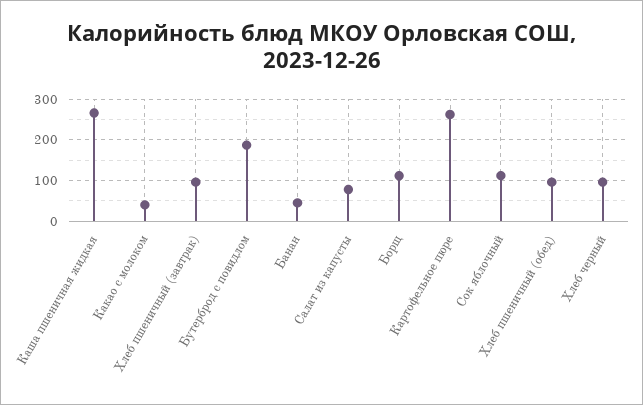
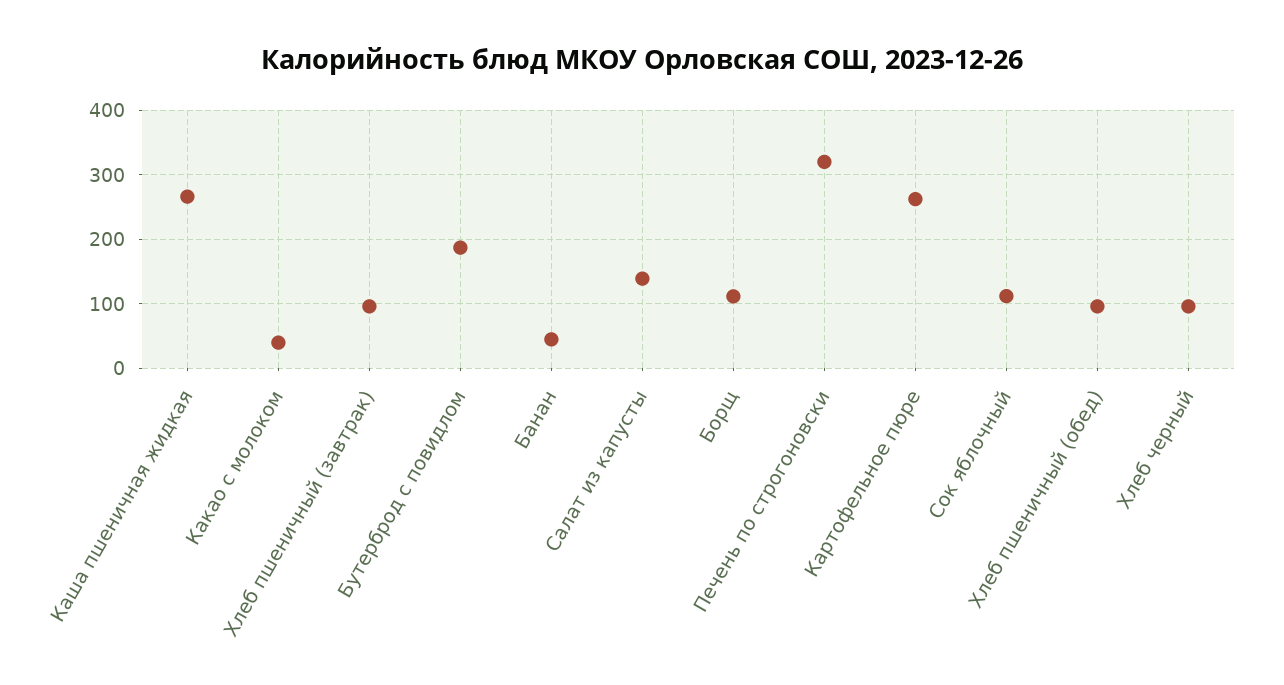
Салат из капусты: 80 -> 140
Печень по строгоновски: none -> 320

